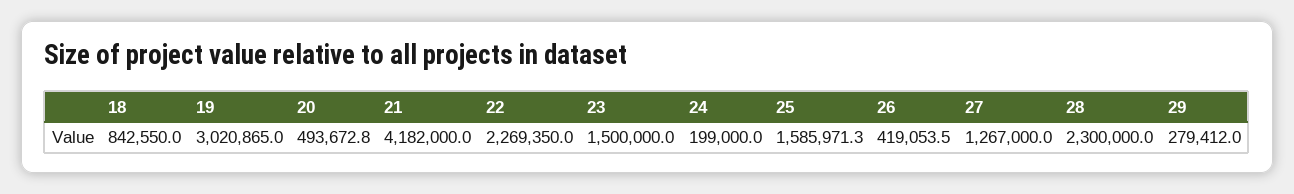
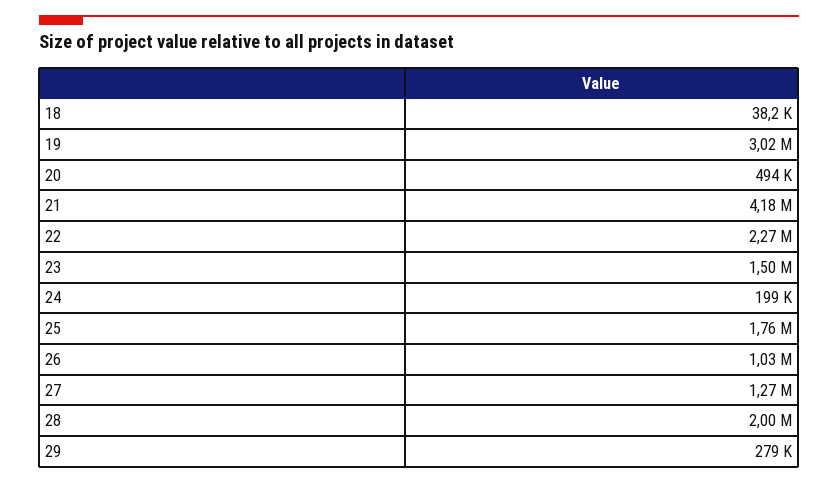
18: 842550 -> 38200
25: 1585971.3 -> 1760000
26: 419053.5 -> 1030000
28: 2300000 -> 2000000

